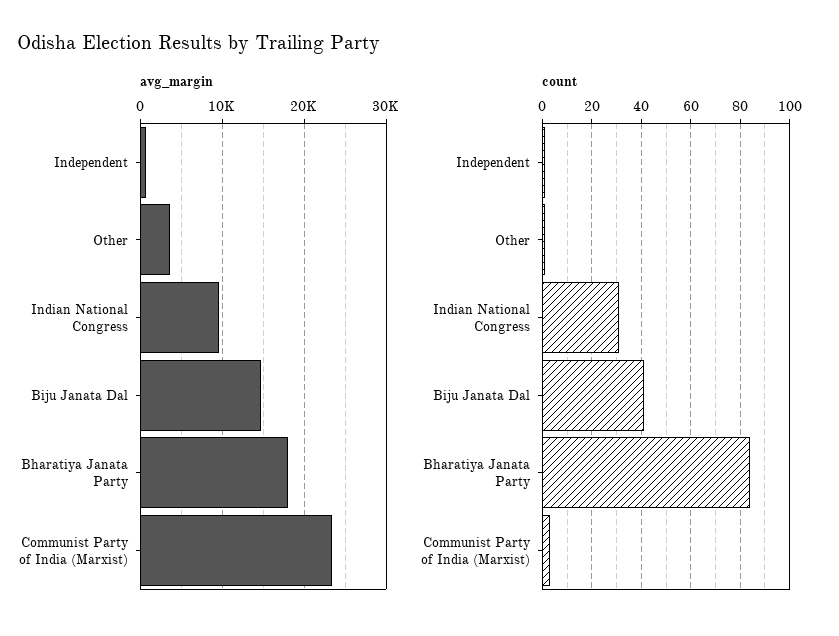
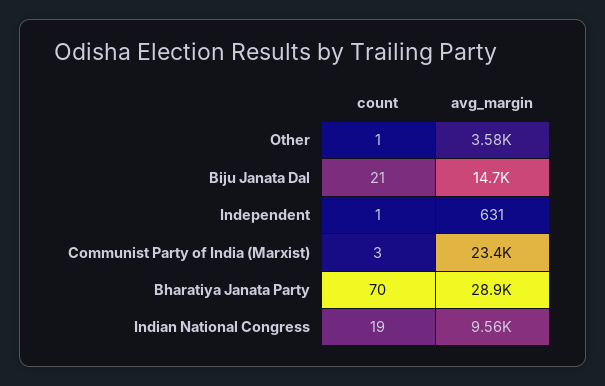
avg_margin, Bharatiya Janata Party: 18000 -> 28900
count, Indian National Congress: 30 -> 19
count, Biju Janata Dal: 40 -> 21
count, Bharatiya Janata Party: 85 -> 70

